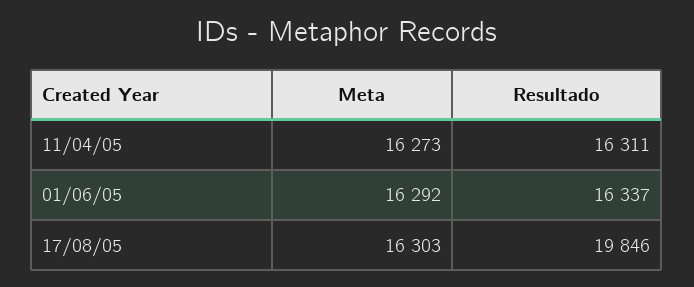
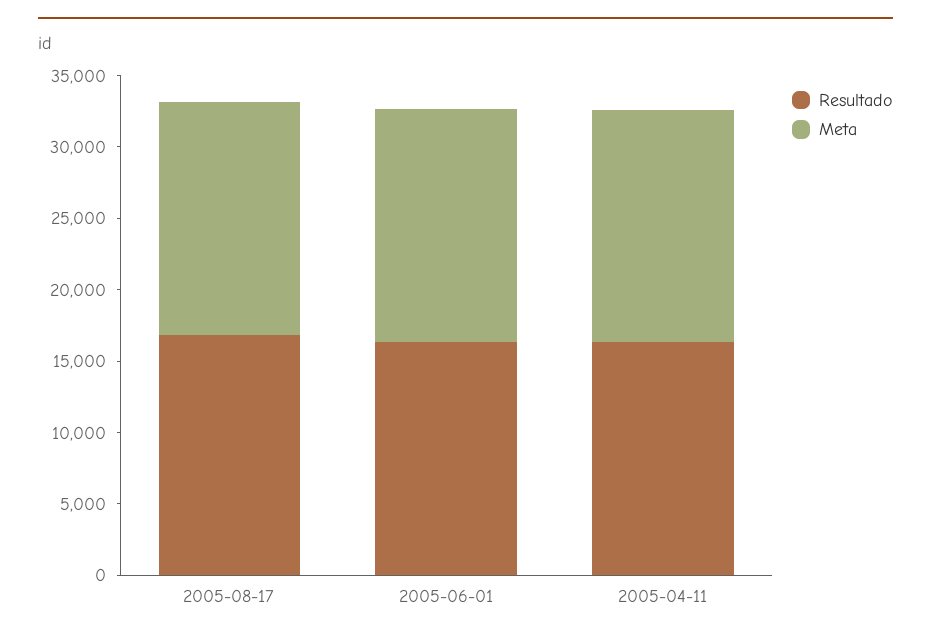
Resultado, 17/08/05: 19846 -> 17000

